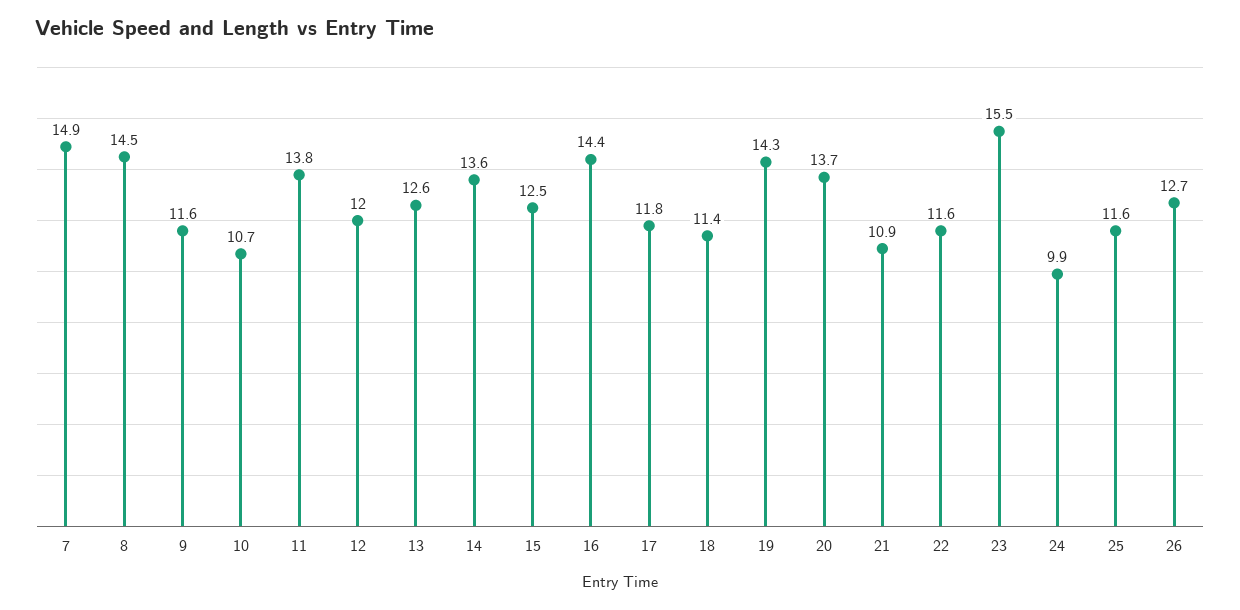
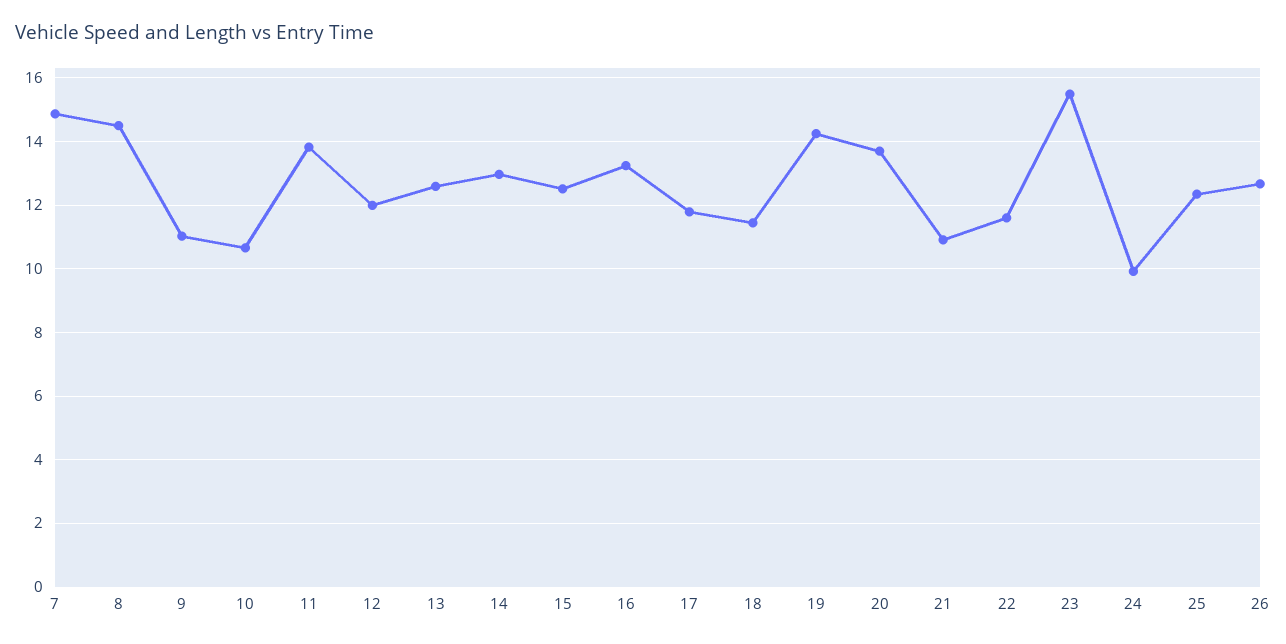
9: 11.6 -> 11
14: 13.6 -> 13
16: 14.4 -> 13.2
25: 11.6 -> 12.4

